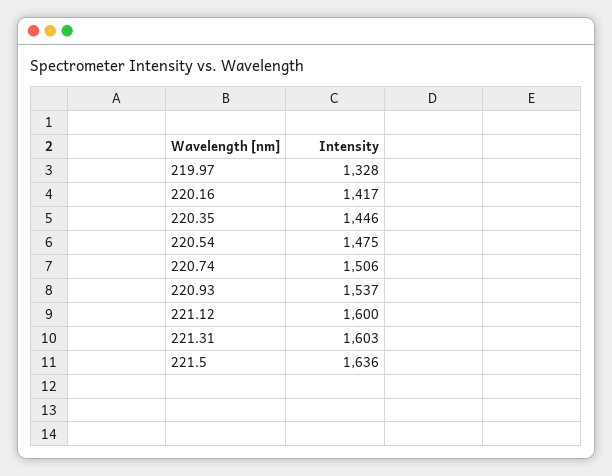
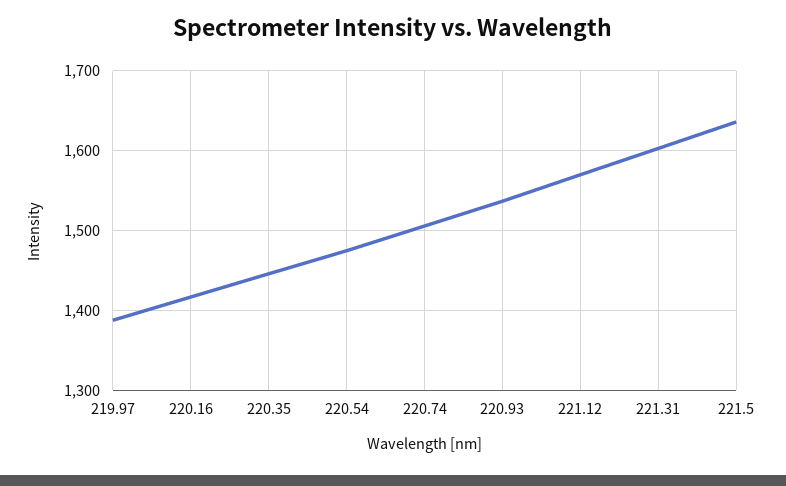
219.97: 1328 -> 1390
221.12: 1600 -> 1570

